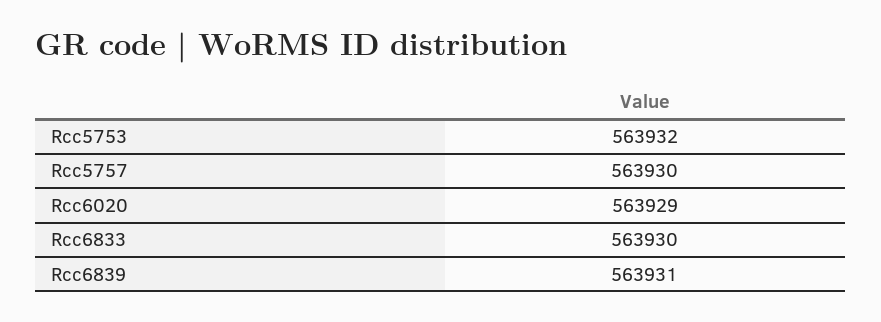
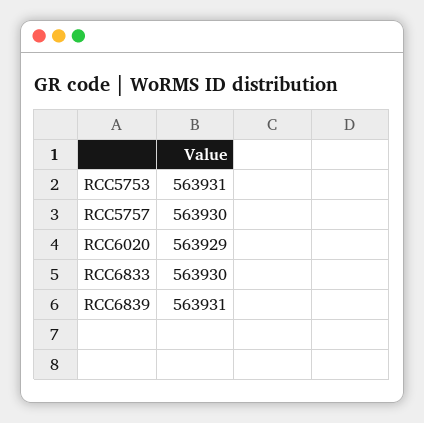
Rcc5753: 563932 -> 563931

